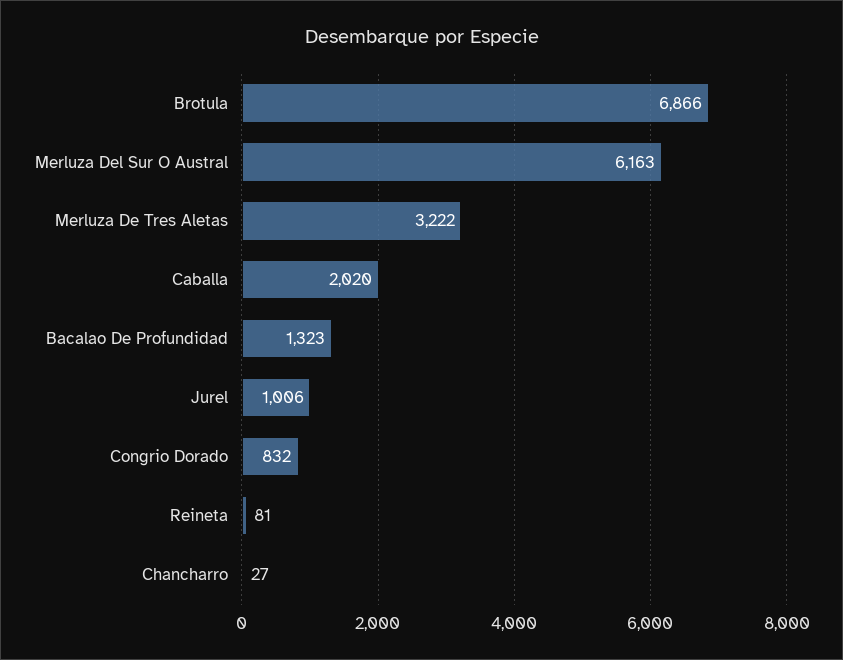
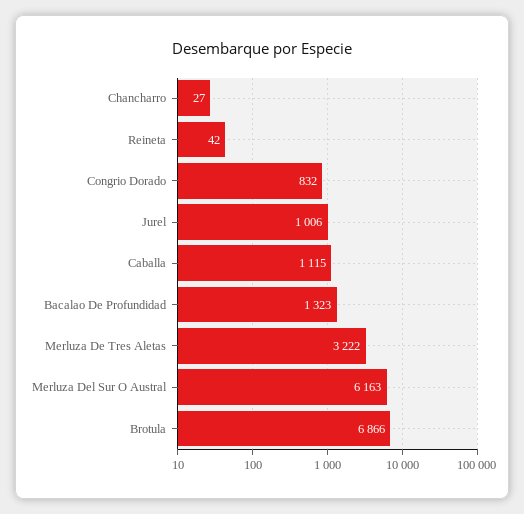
Caballa: 2020 -> 1115
Reineta: 81 -> 42

